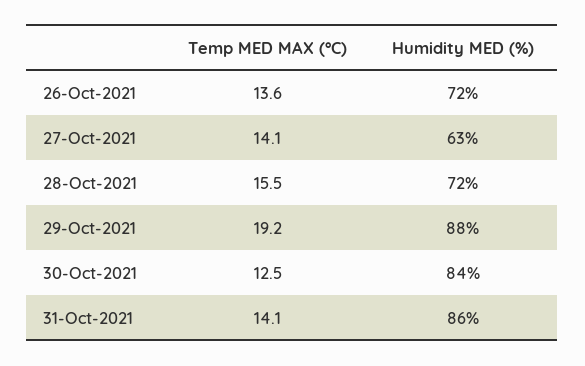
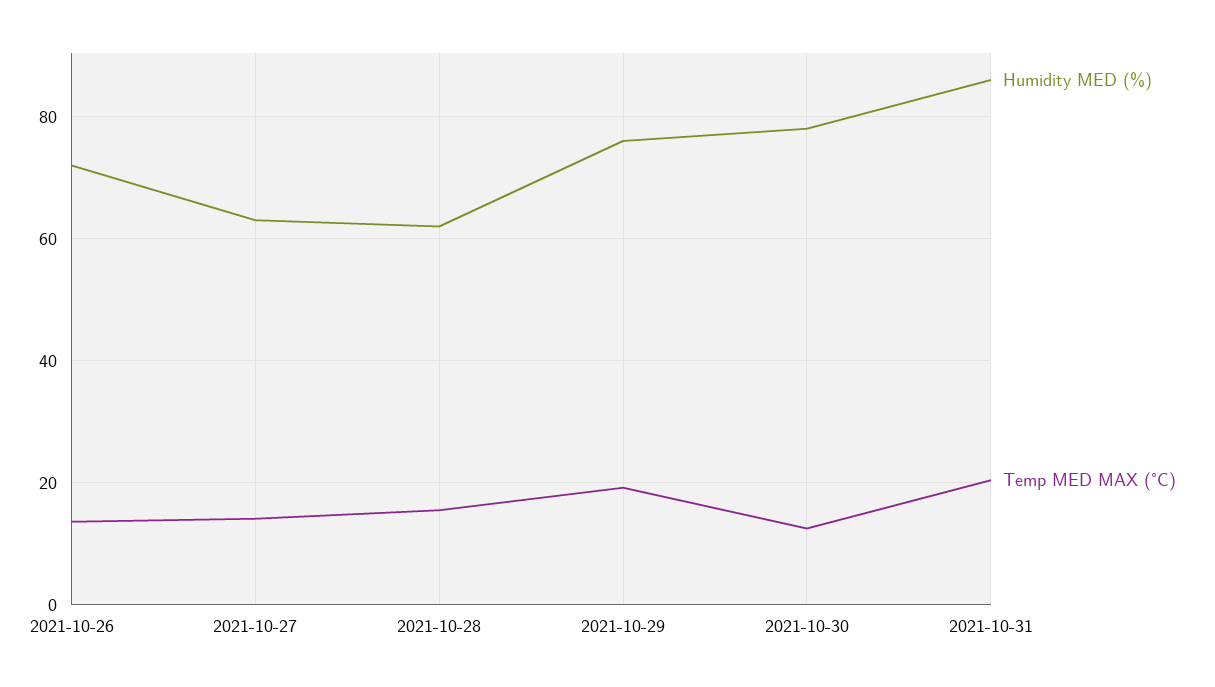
Humidity MED (%), 28-Oct-2021: 72 -> 62
Humidity MED (%), 29-Oct-2021: 88 -> 76
Humidity MED (%), 30-Oct-2021: 84 -> 78
Temp MED MAX (°C), 31-Oct-2021: 14.1 -> 20

